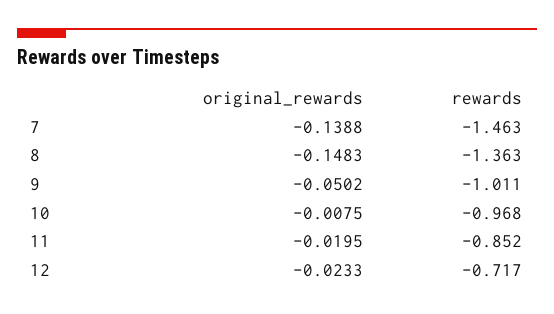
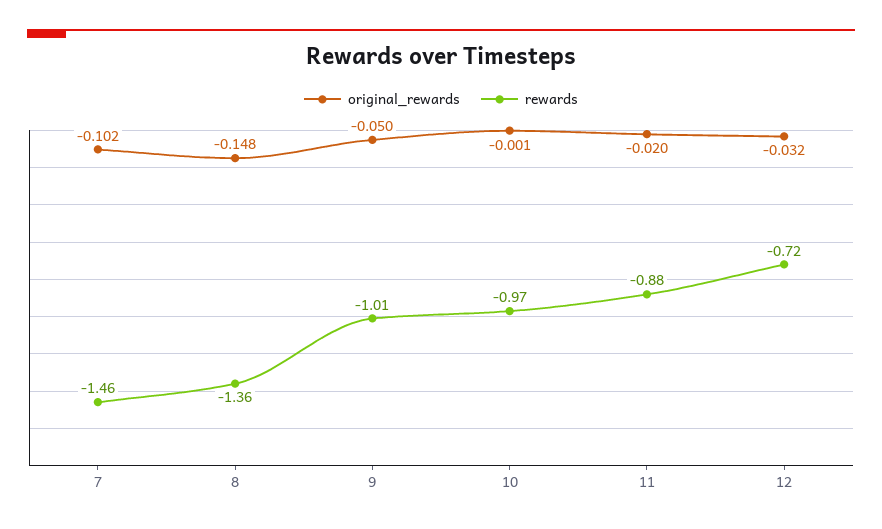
original_rewards, 7: -0.1388 -> -0.102
original_rewards, 10: -0.0075 -> -0.001
rewards, 11: -0.852 -> -0.88
original_rewards, 12: -0.0233 -> -0.032

